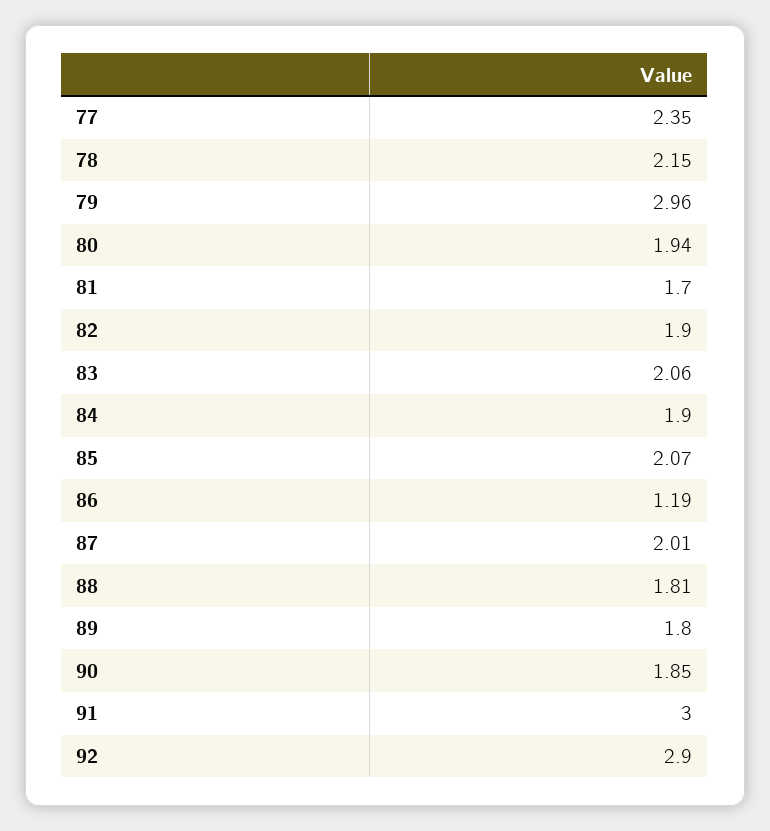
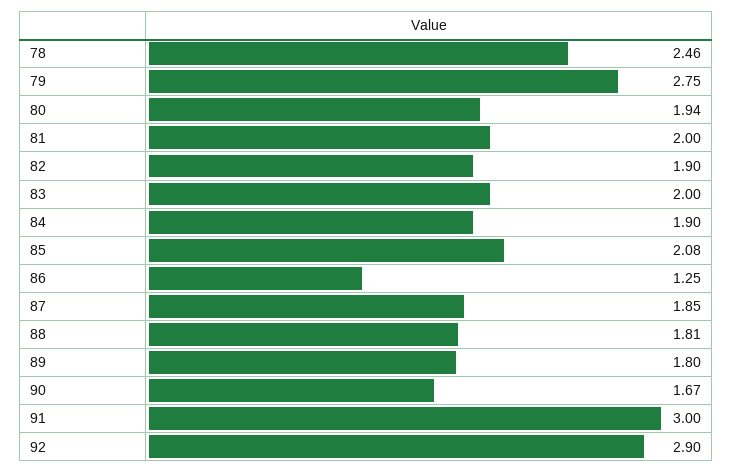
77: 2.35 -> none
78: 2.15 -> 2.46
79: 2.96 -> 2.75
81: 1.7 -> 2
83: 2.06 -> 2
85: 2.07 -> 2.08
86: 1.19 -> 1.25
87: 2.01 -> 1.85
90: 1.85 -> 1.67

